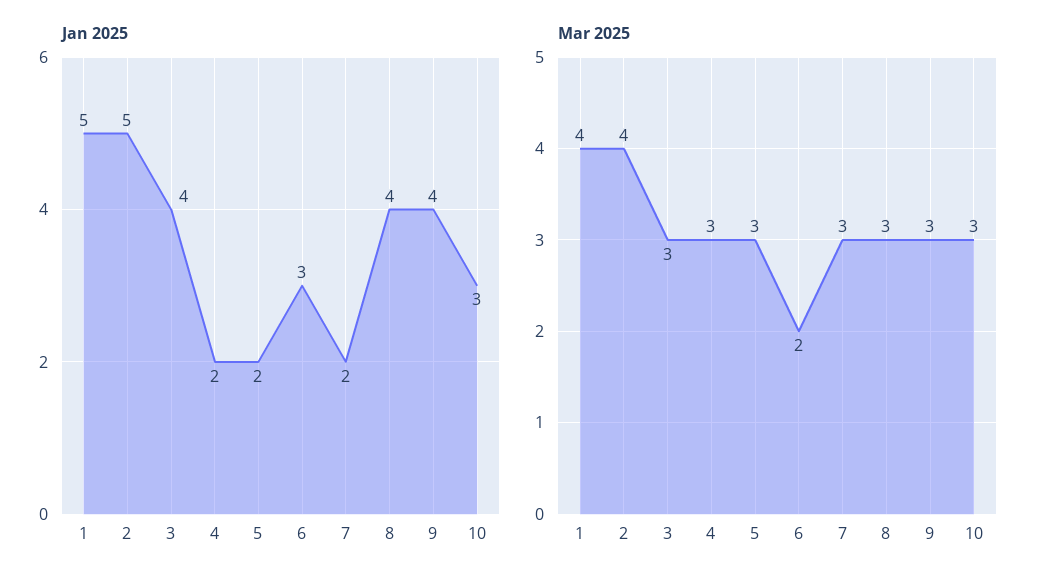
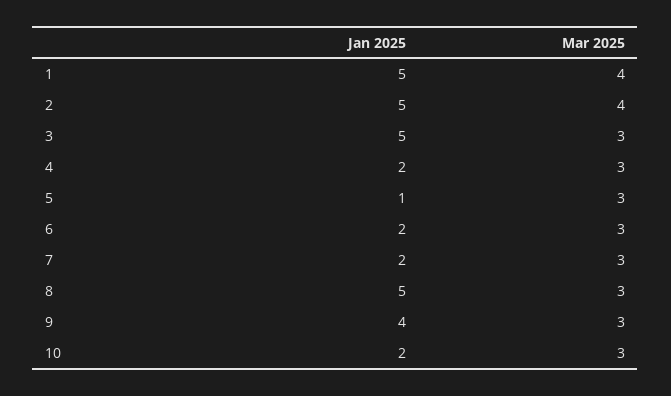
Jan 2025, 3: 4 -> 5
Jan 2025, 5: 2 -> 1
Jan 2025, 6: 3 -> 2
Jan 2025, 8: 4 -> 5
Jan 2025, 10: 3 -> 2
Mar 2025, 6: 2 -> 3

